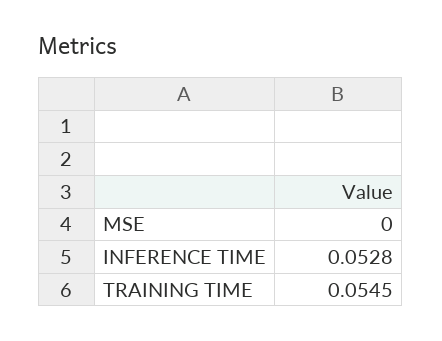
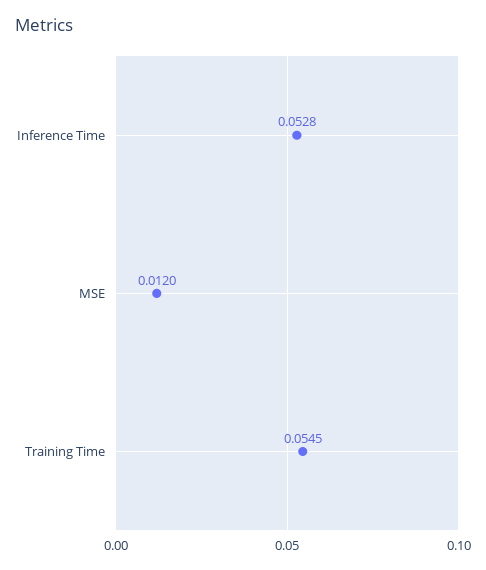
MSE: 0 -> 0.012

